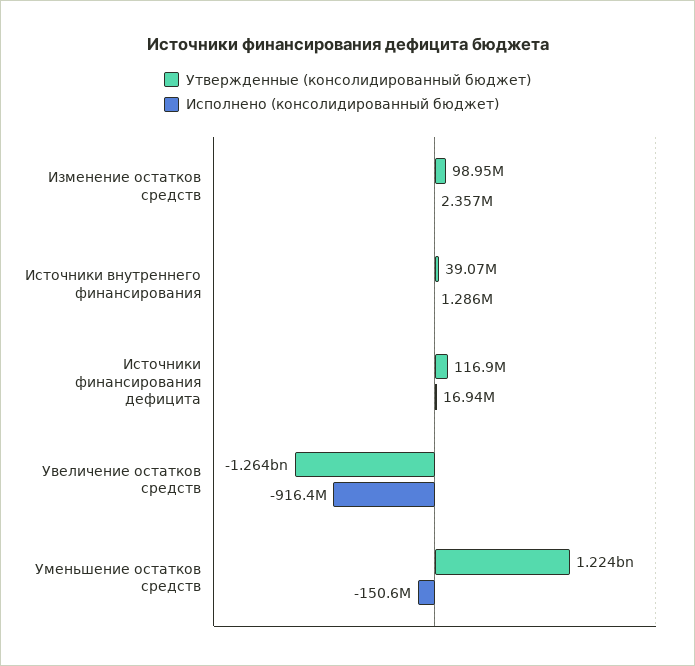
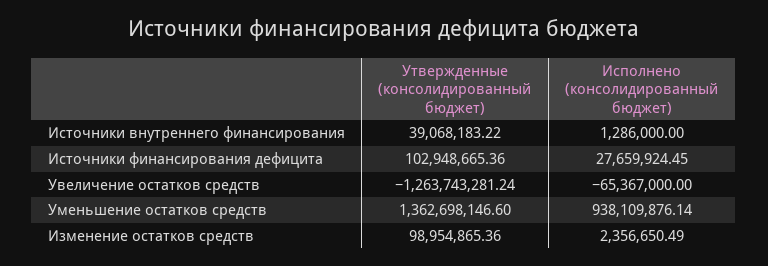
Утвержденные (консолидированный бюджет), Источники финансирования дефицита: 116900000 -> 102948665.36
Исполнено (консолидированный бюджет), Источники финансирования дефицита: 16940000 -> 27659924.45
Исполнено (консолидированный бюджет), Увеличение остатков средств: -916400000 -> -65367000
Утвержденные (консолидированный бюджет), Уменьшение остатков средств: 1224000000 -> 1362698146.6
Исполнено (консолидированный бюджет), Уменьшение остатков средств: -150600000 -> 938109876.14

